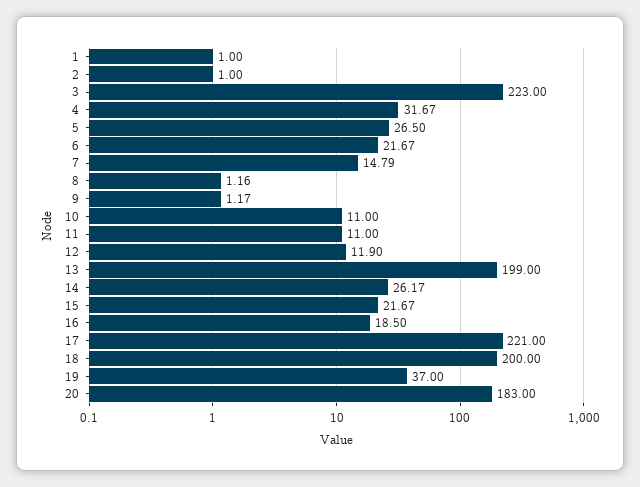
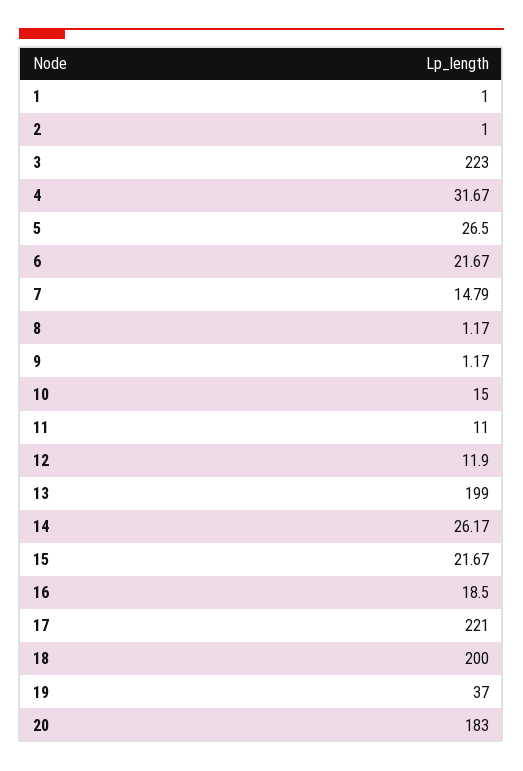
8: 1.16 -> 1.17
10: 11 -> 15

